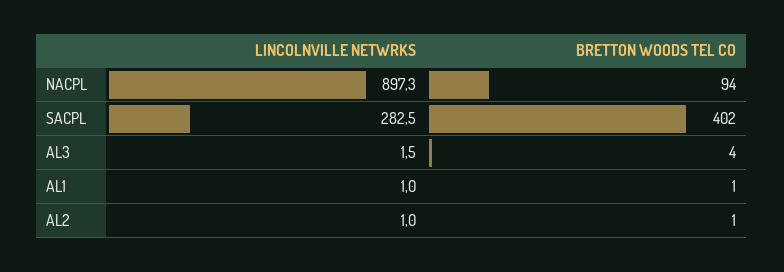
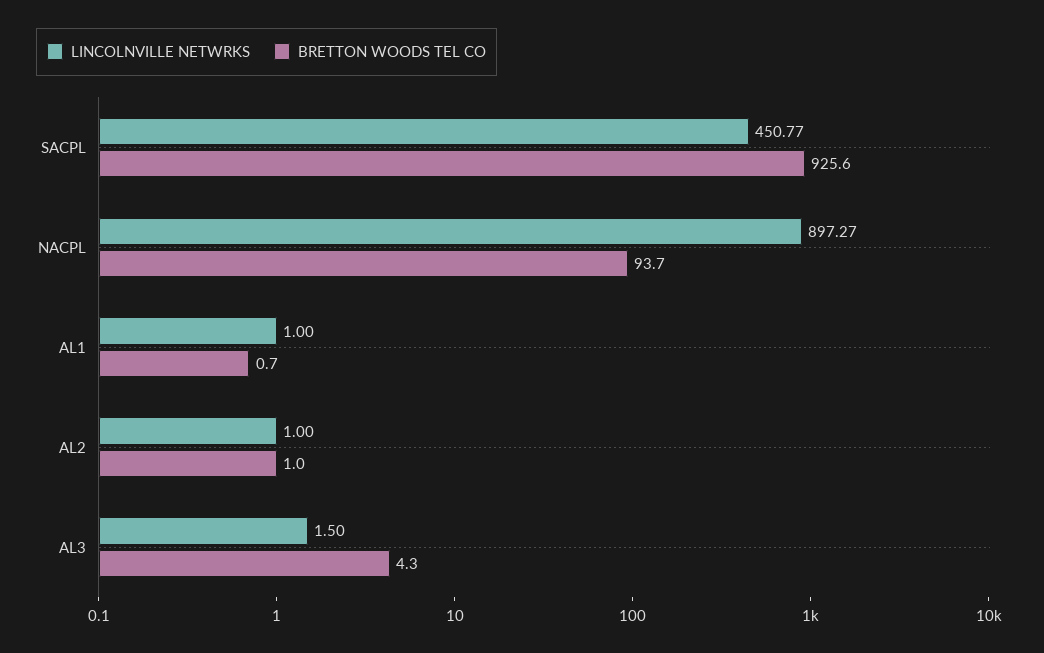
LINCOLNVILLE NETWRKS, SACPL: 282.5 -> 450.77
BRETTON WOODS TEL CO, SACPL: 402 -> 925.6

